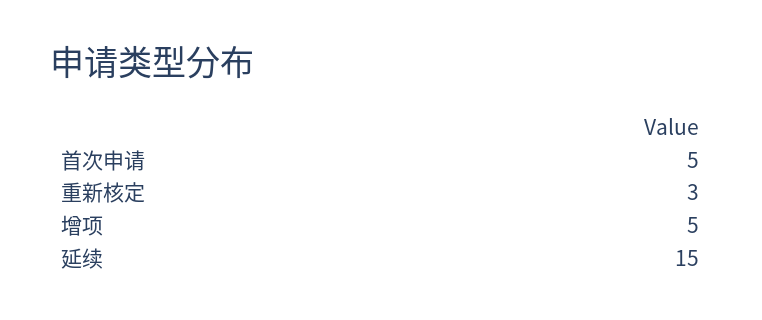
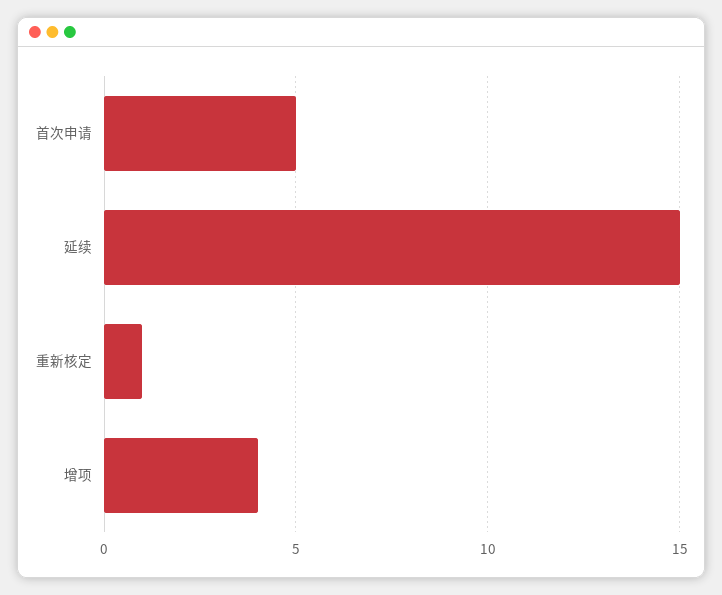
重新核定: 3 -> 1
增项: 5 -> 4

